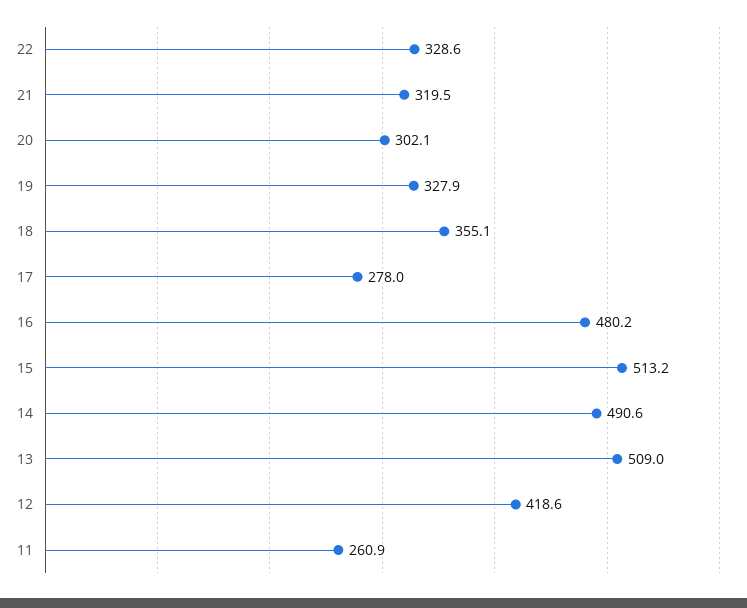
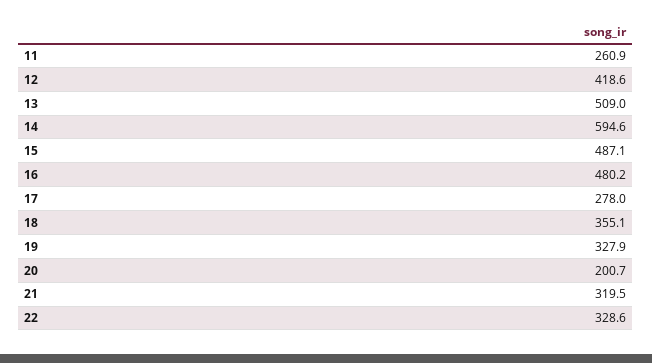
20: 302.1 -> 200.7
15: 513.2 -> 487.1
14: 490.6 -> 594.6

